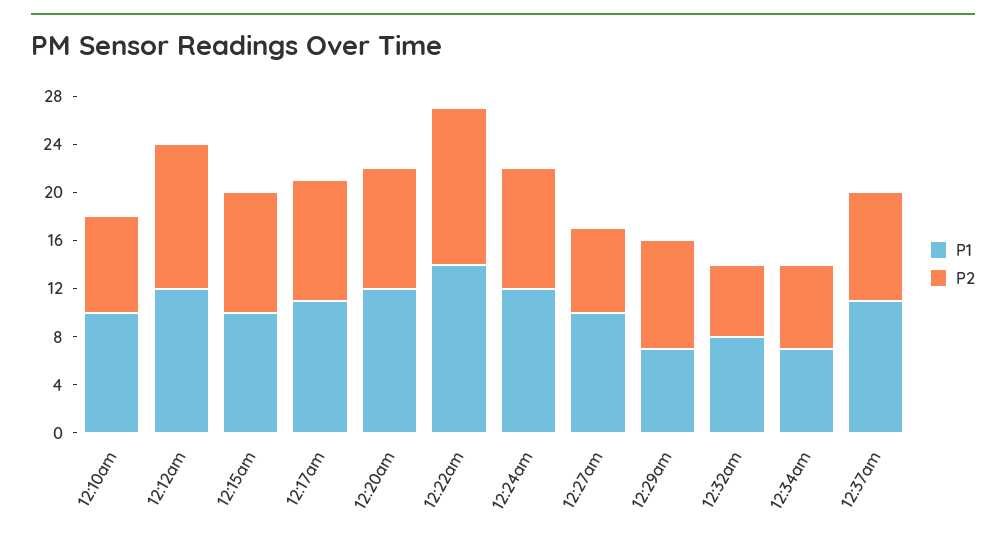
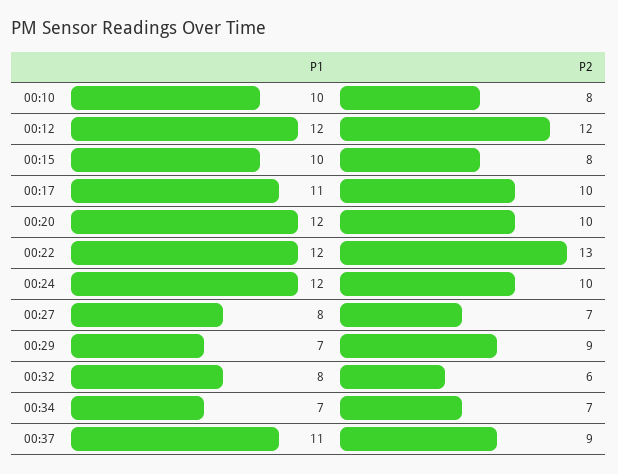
P2, 12:15am: 10 -> 8
P1, 12:22am: 14 -> 12
P1, 12:27am: 10 -> 8

